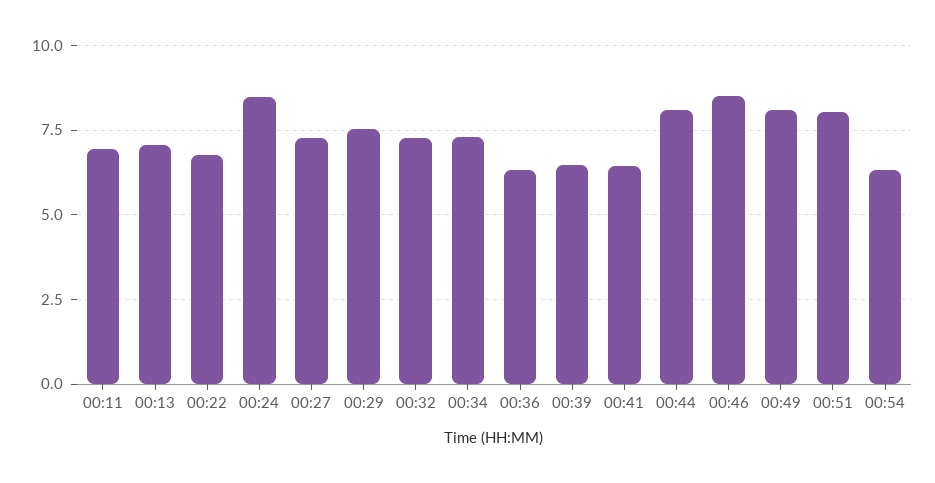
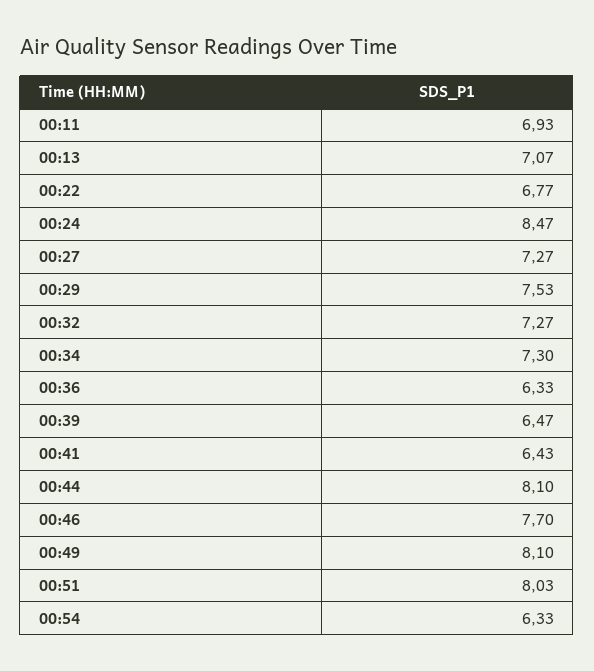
00:46: 8.5 -> 7.7

